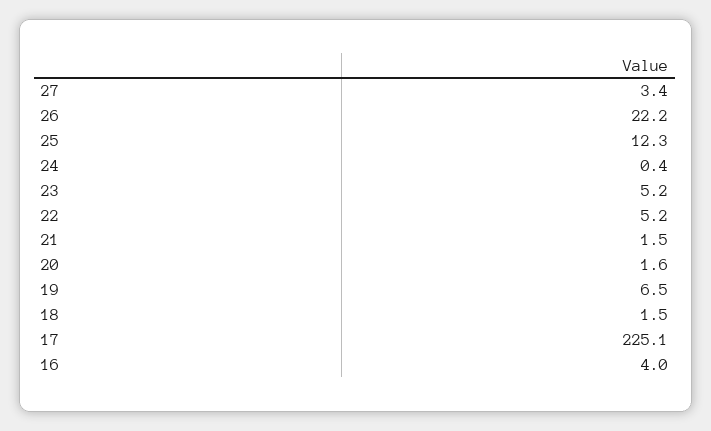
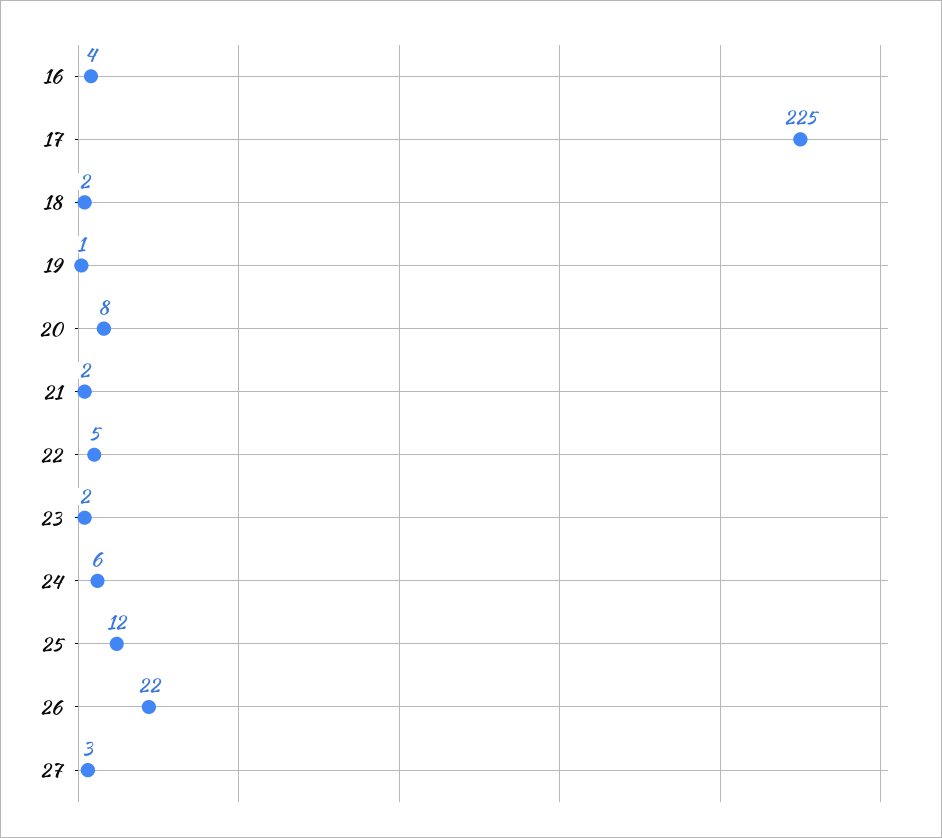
24: 0.4 -> 6
23: 5.2 -> 2
20: 1.6 -> 8
19: 6.5 -> 1

